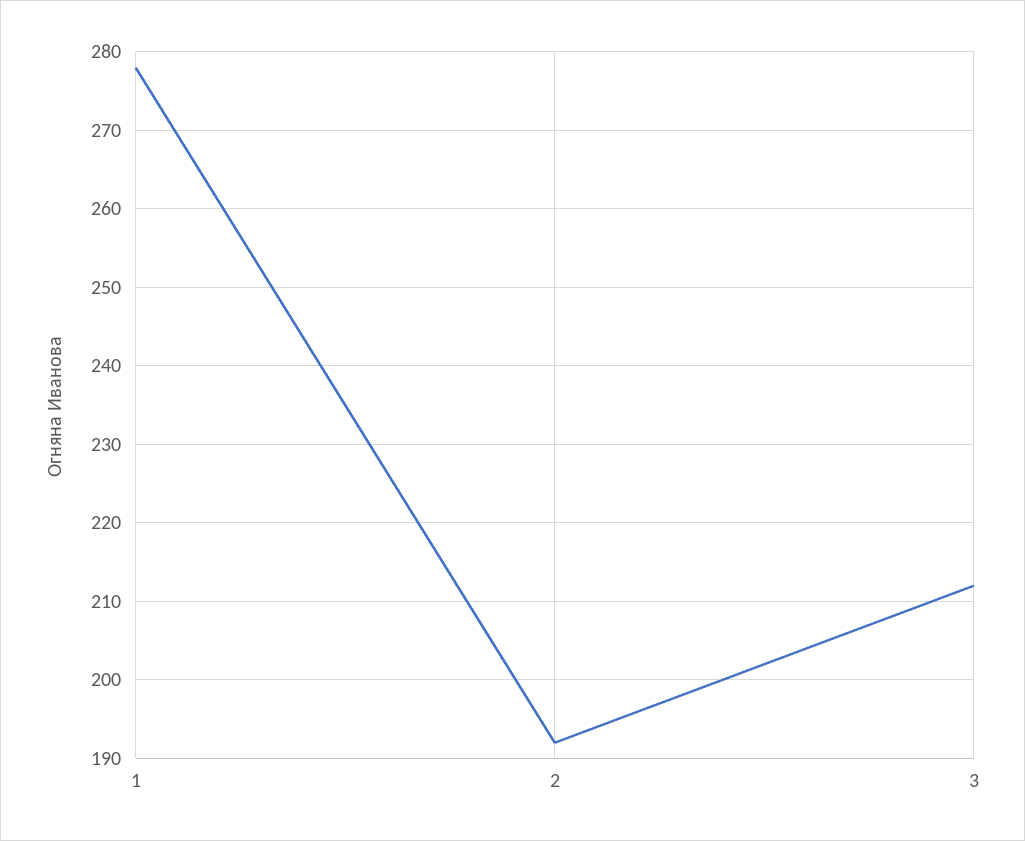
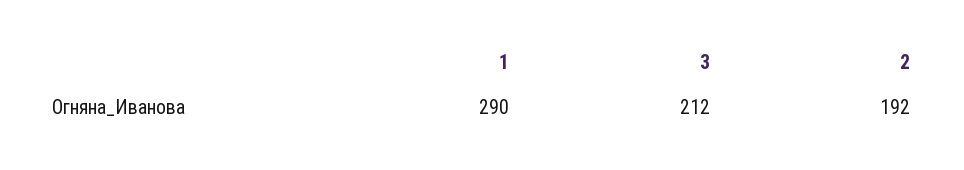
1: 278 -> 290

